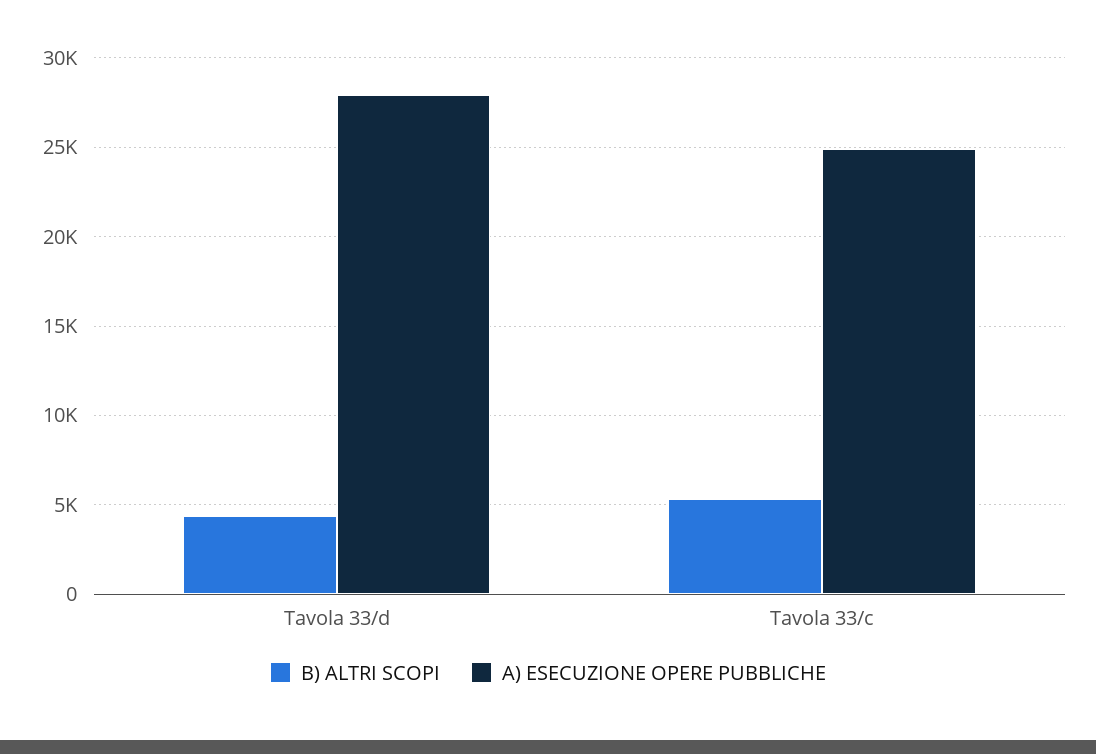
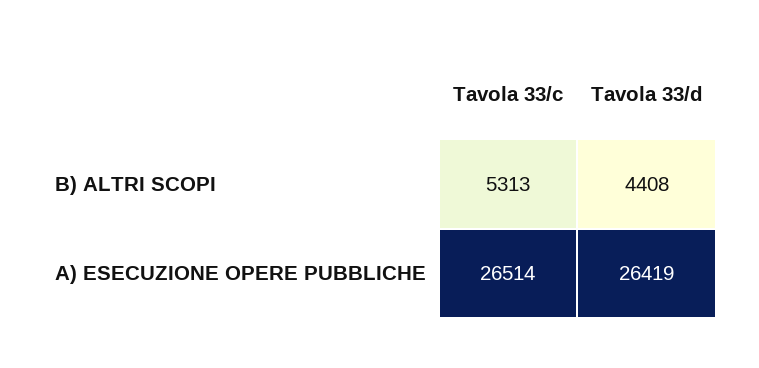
A) ESECUZIONE OPERE PUBBLICHE, Tavola 33/d: 28000 -> 26419
A) ESECUZIONE OPERE PUBBLICHE, Tavola 33/c: 25000 -> 26514

